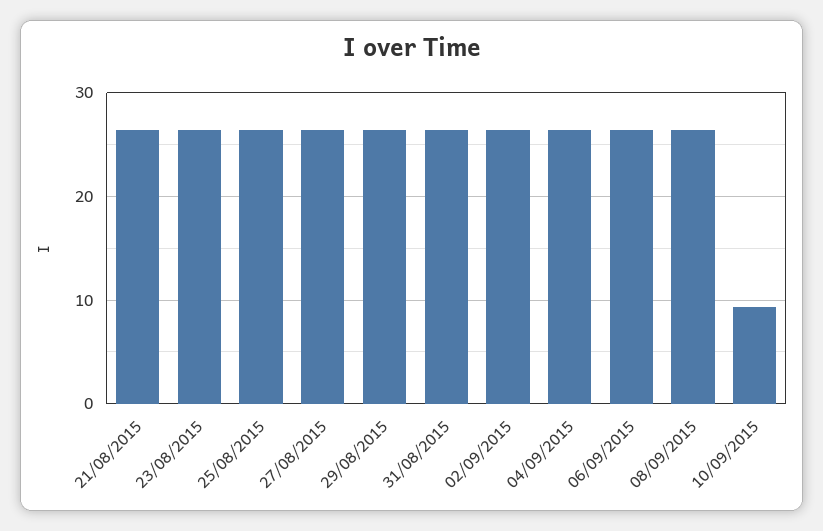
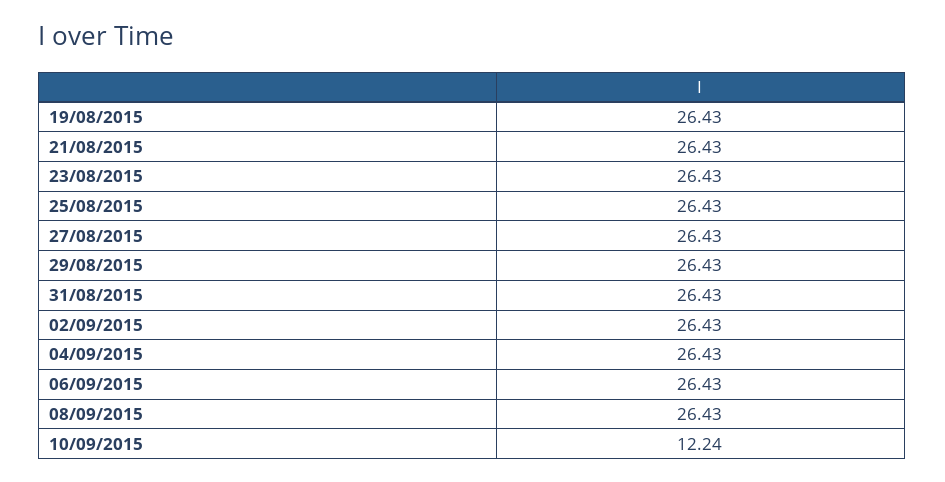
10/09/2015: 9 -> 12.24
19/08/2015: none -> 26.43

